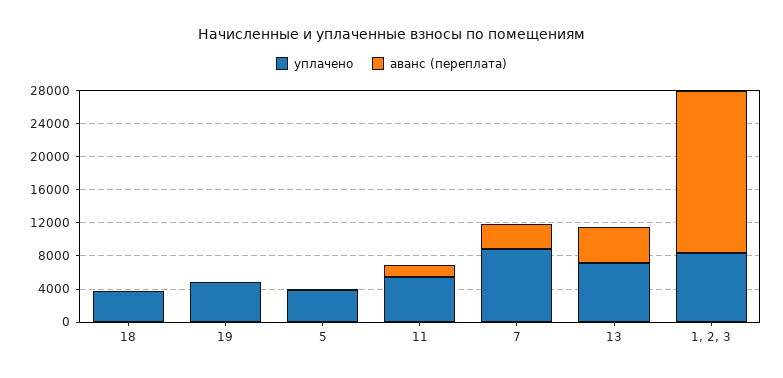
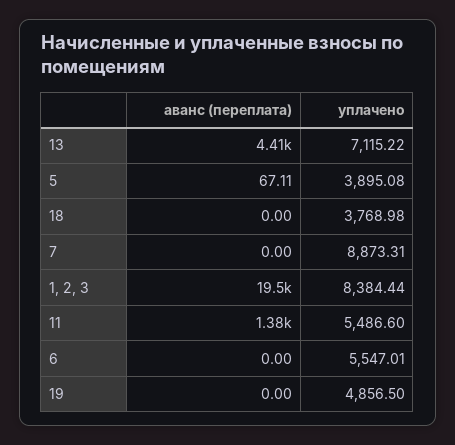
аванс (переплата), 7: 3000 -> 0
аванс (переплата), 6: none -> 0
уплачено, 6: none -> 5547.01

